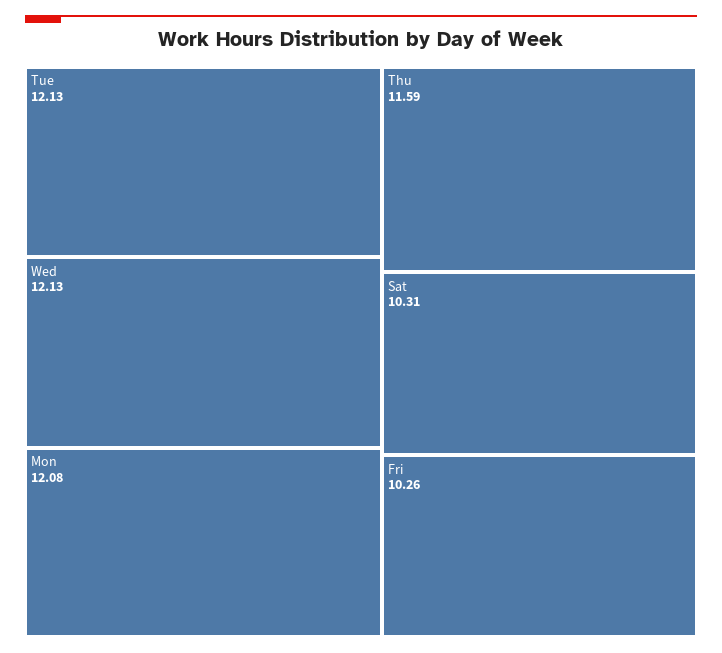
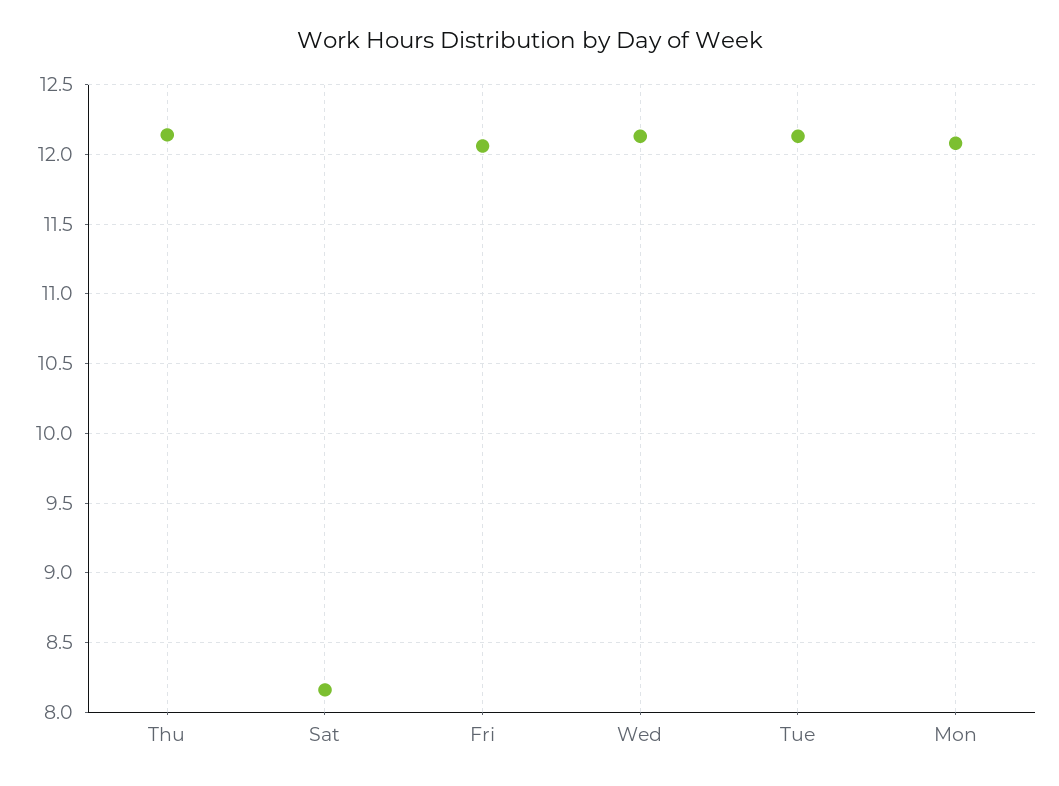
Thu: 11.59 -> 12.15
Sat: 10.31 -> 8.15
Fri: 10.26 -> 12.05

